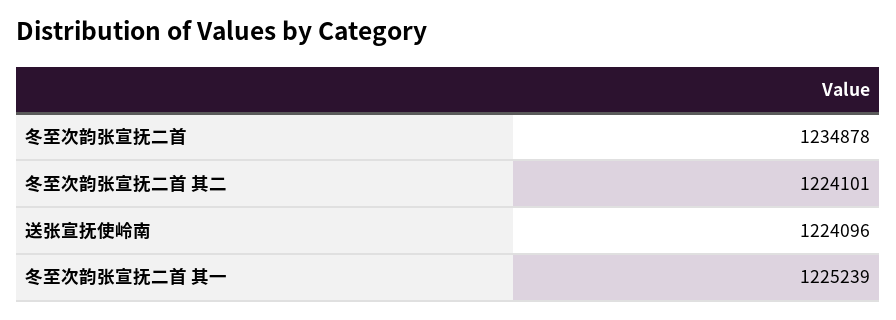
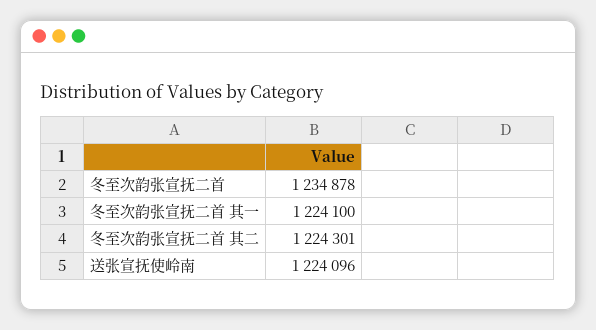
冬至次韵张宣抚二首 其二: 1224101 -> 1224301
冬至次韵张宣抚二首 其一: 1225239 -> 1224100

